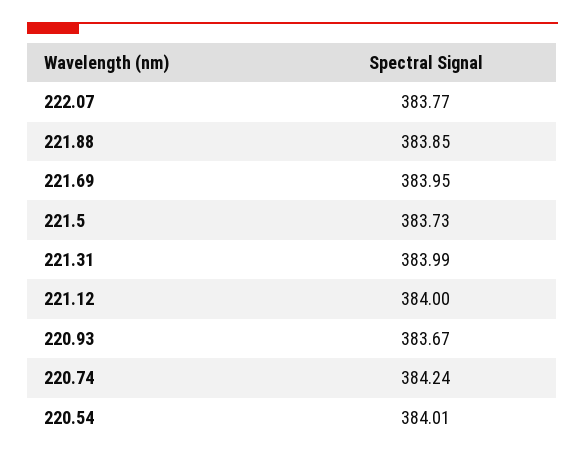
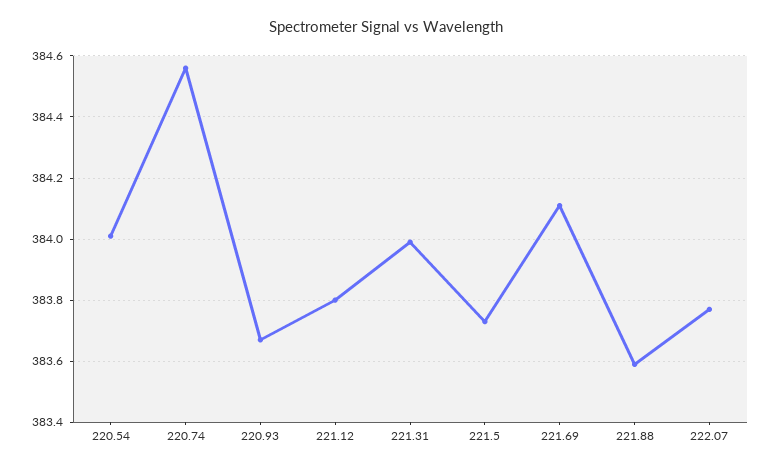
221.88: 383.85 -> 383.6
221.69: 383.95 -> 384.1
221.12: 384 -> 383.8
220.74: 384.24 -> 384.55

